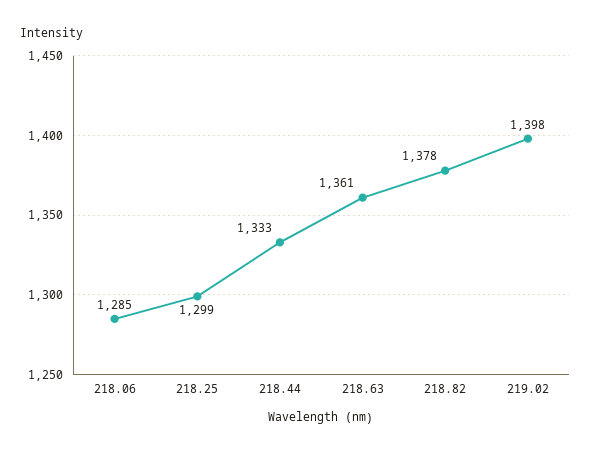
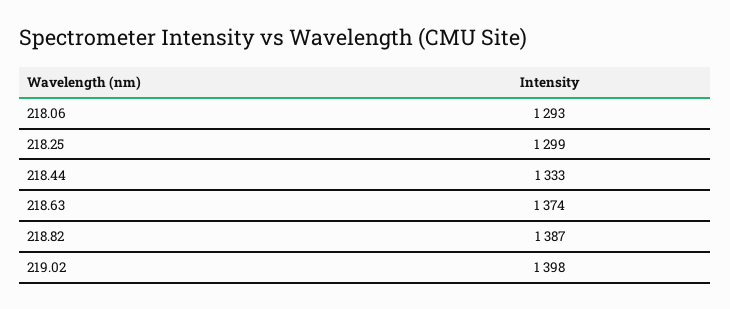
218.06: 1285 -> 1293
218.63: 1361 -> 1374
218.82: 1378 -> 1387

